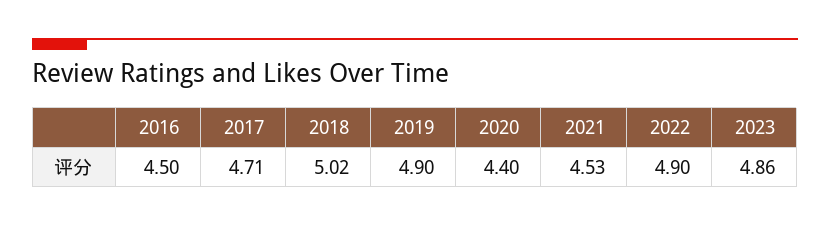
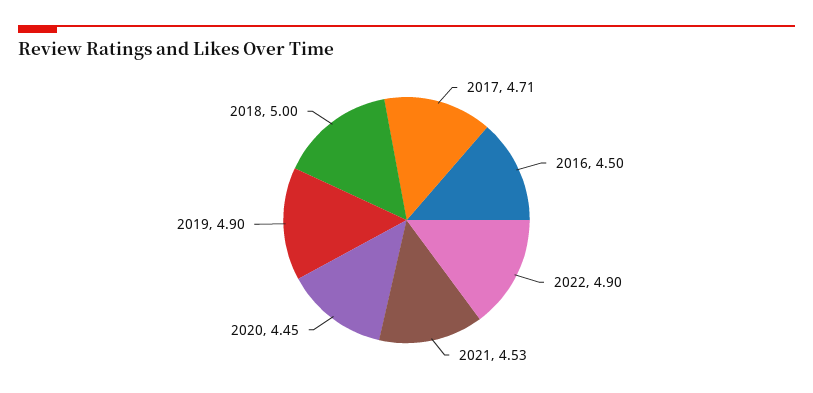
2018: 5.02 -> 5
2020: 4.4 -> 4.45
2023: 4.86 -> none

